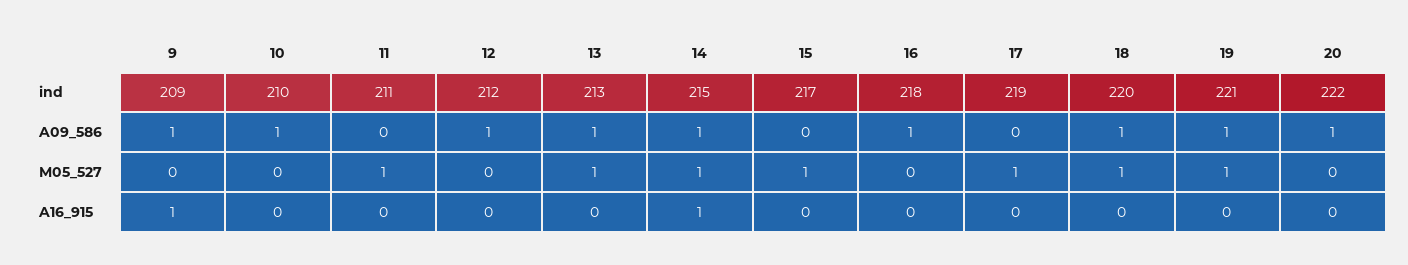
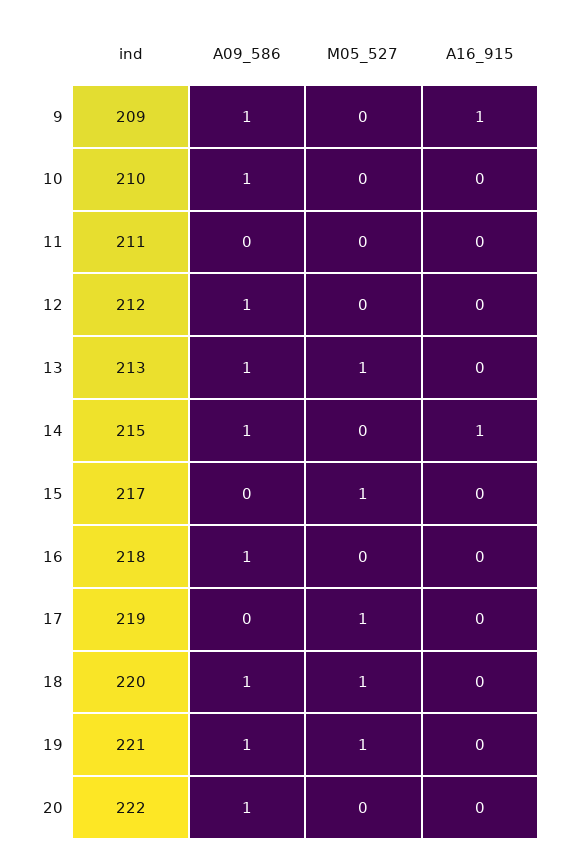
11, M05_527: 1 -> 0
14, M05_527: 1 -> 0

